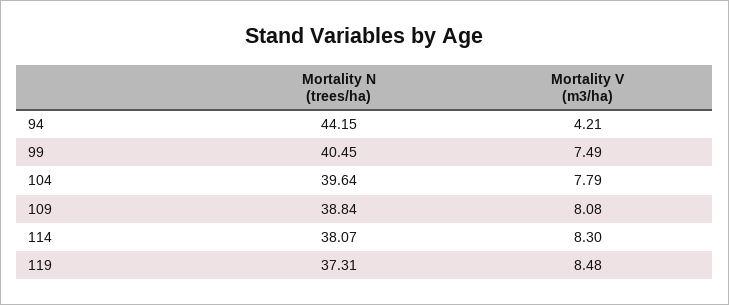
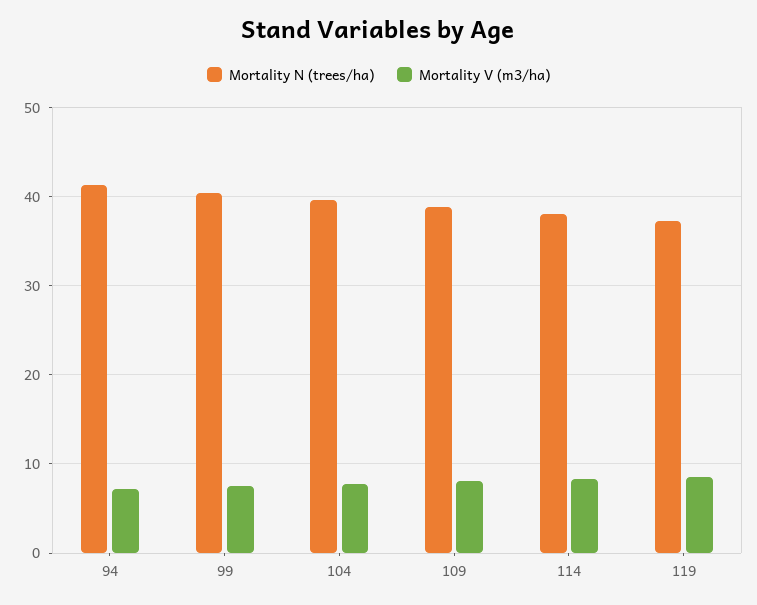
Mortality N (trees/ha), 94: 44.15 -> 41
Mortality V (m3/ha), 94: 4.21 -> 7

